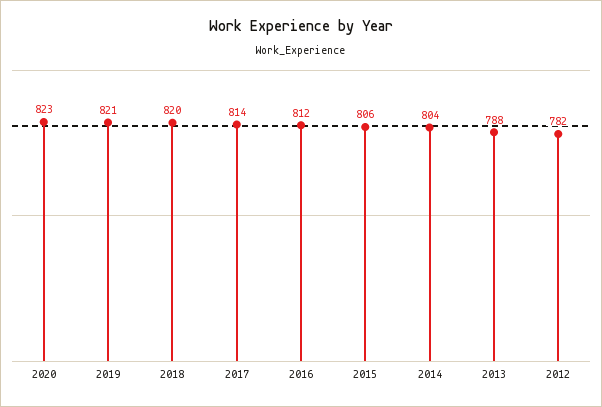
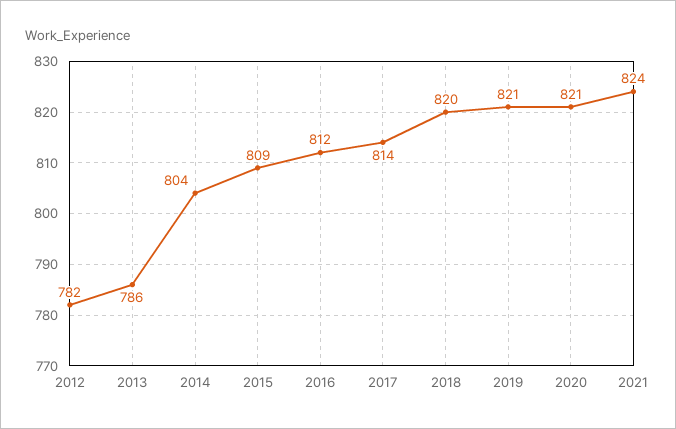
2020: 823 -> 821
2015: 806 -> 809
2013: 788 -> 786
2021: none -> 824

